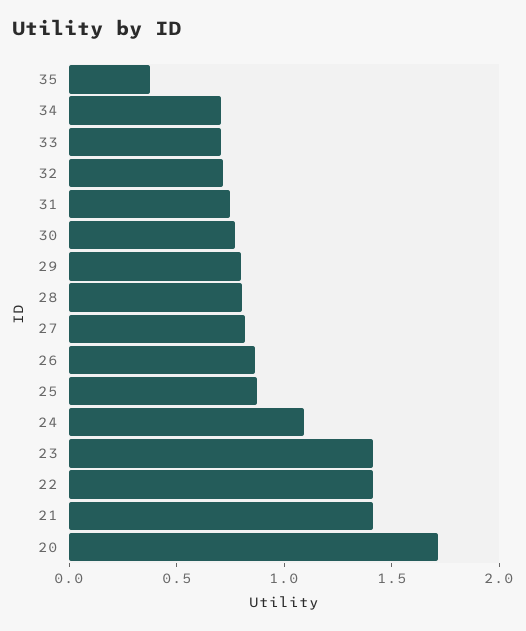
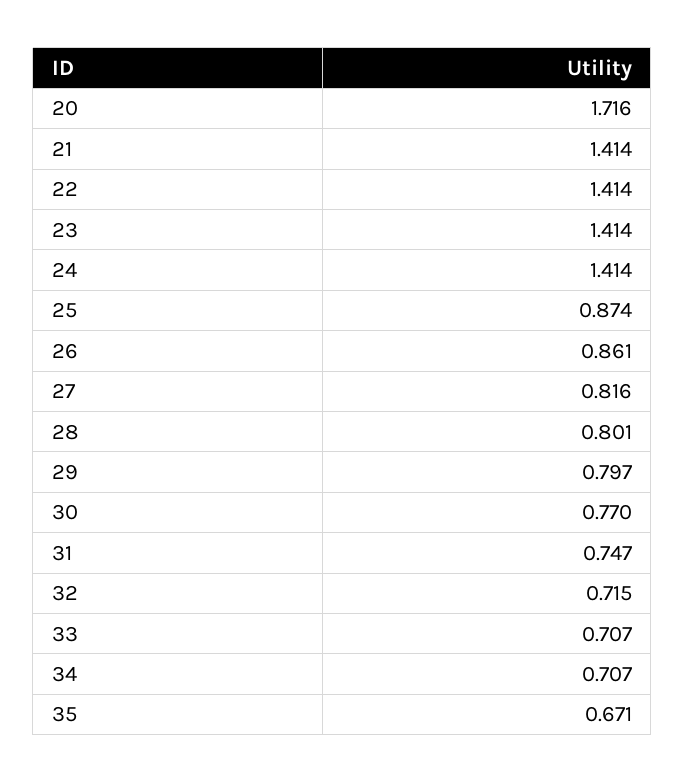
35: 0.4 -> 0.671
24: 1.1 -> 1.414

